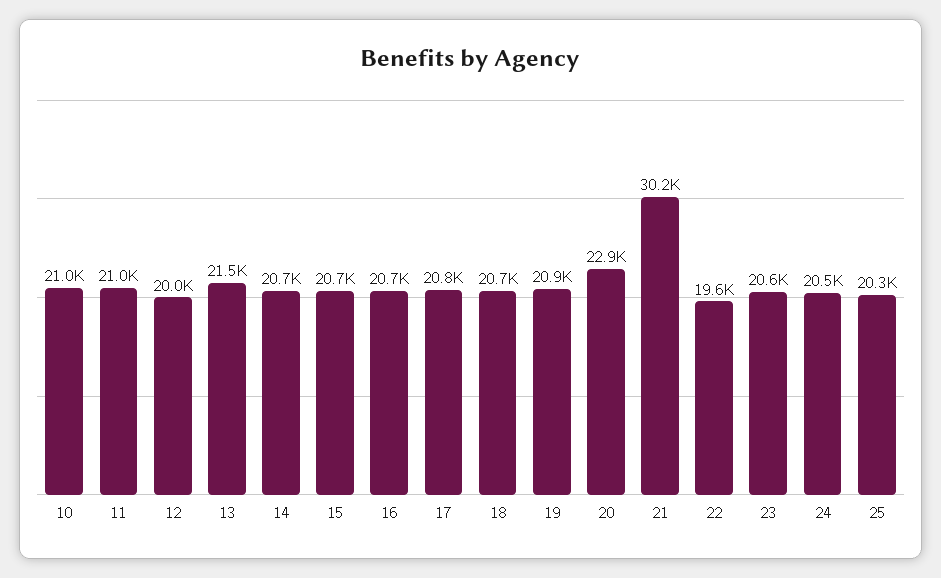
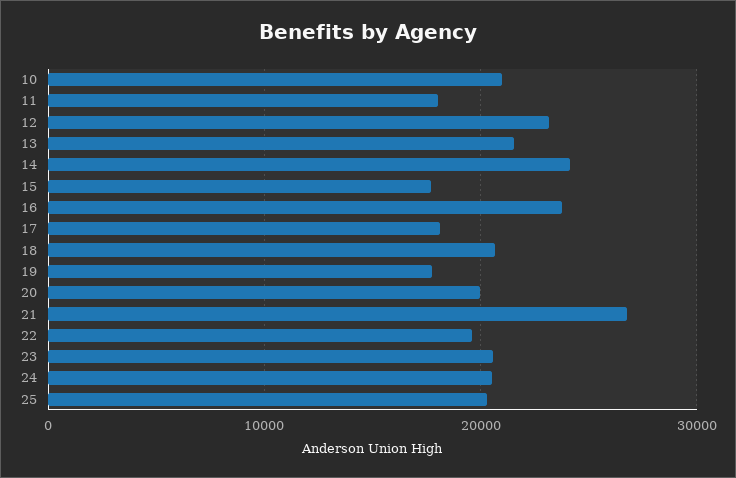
11: 21000 -> 18000
12: 20000 -> 23000
14: 20700 -> 24000
15: 20700 -> 18000
16: 20700 -> 24000
17: 20800 -> 18000
19: 20900 -> 18000
20: 22900 -> 20000
21: 30200 -> 27000

